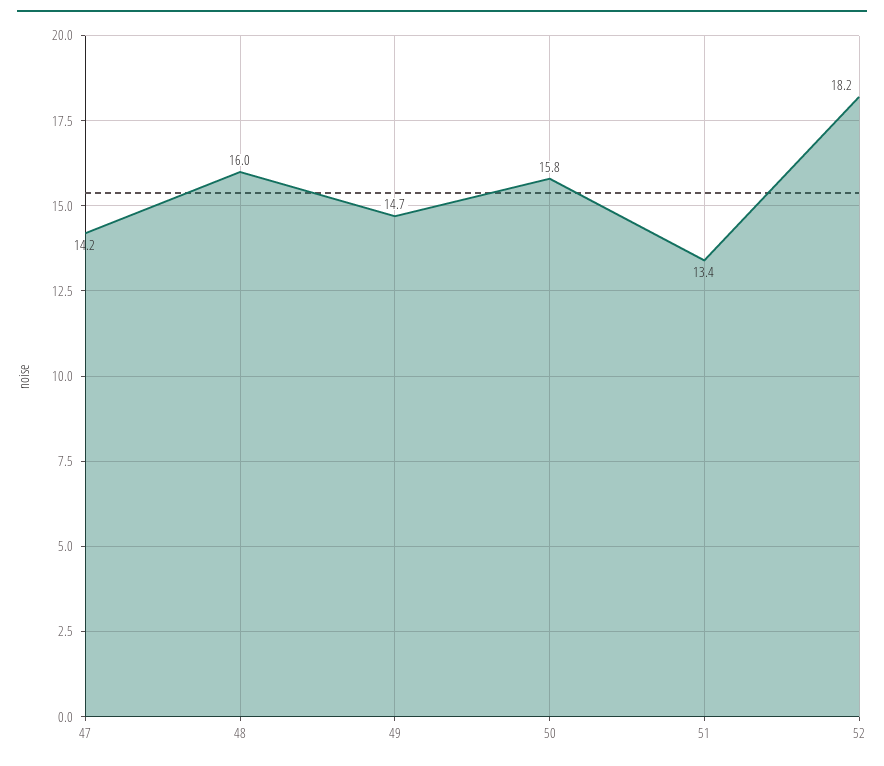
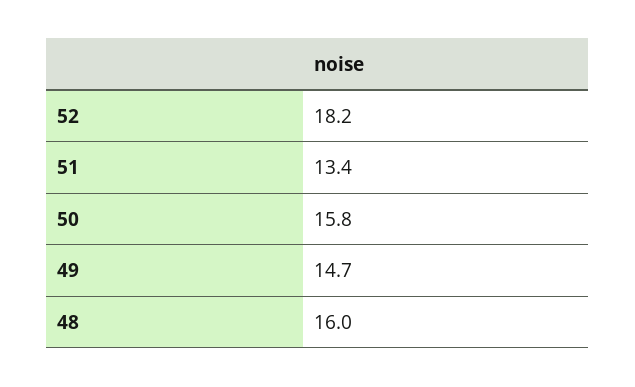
47: 14.2 -> none

